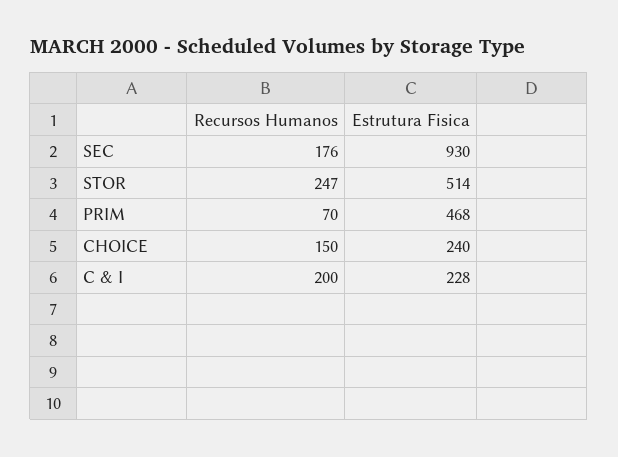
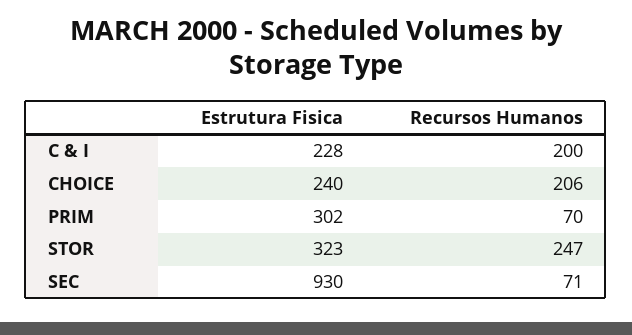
Recursos Humanos, SEC: 176 -> 71
Estrutura Fisica, STOR: 514 -> 323
Estrutura Fisica, PRIM: 468 -> 302
Recursos Humanos, CHOICE: 150 -> 206

